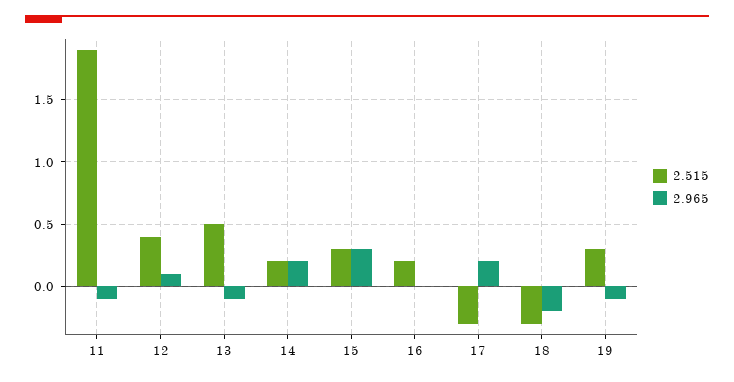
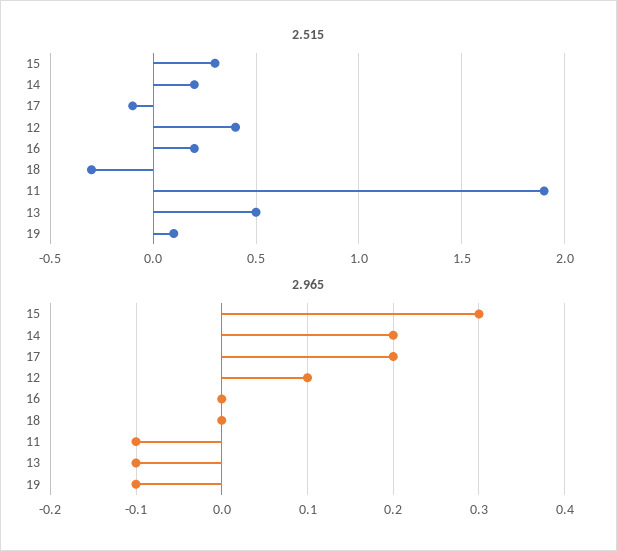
2.515, 17: -0.3 -> -0.1
2.965, 18: -0.2 -> 0
2.515, 19: 0.3 -> 0.1

